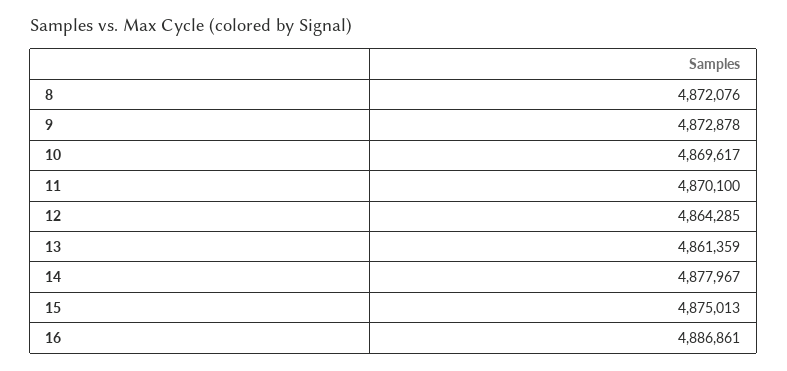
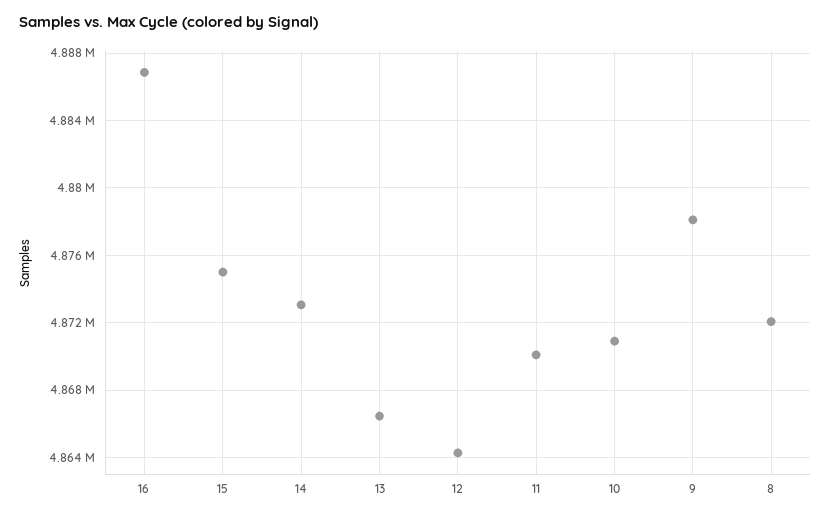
9: 4872878 -> 4878000
10: 4869617 -> 4871000
13: 4861359 -> 4866500
14: 4877967 -> 4873000

